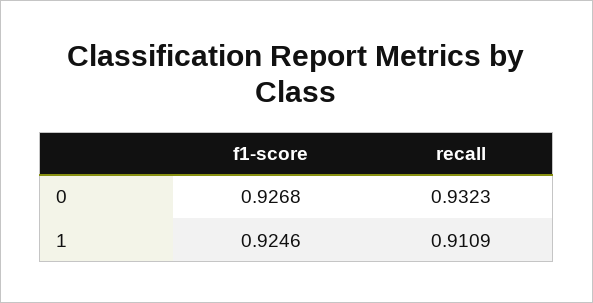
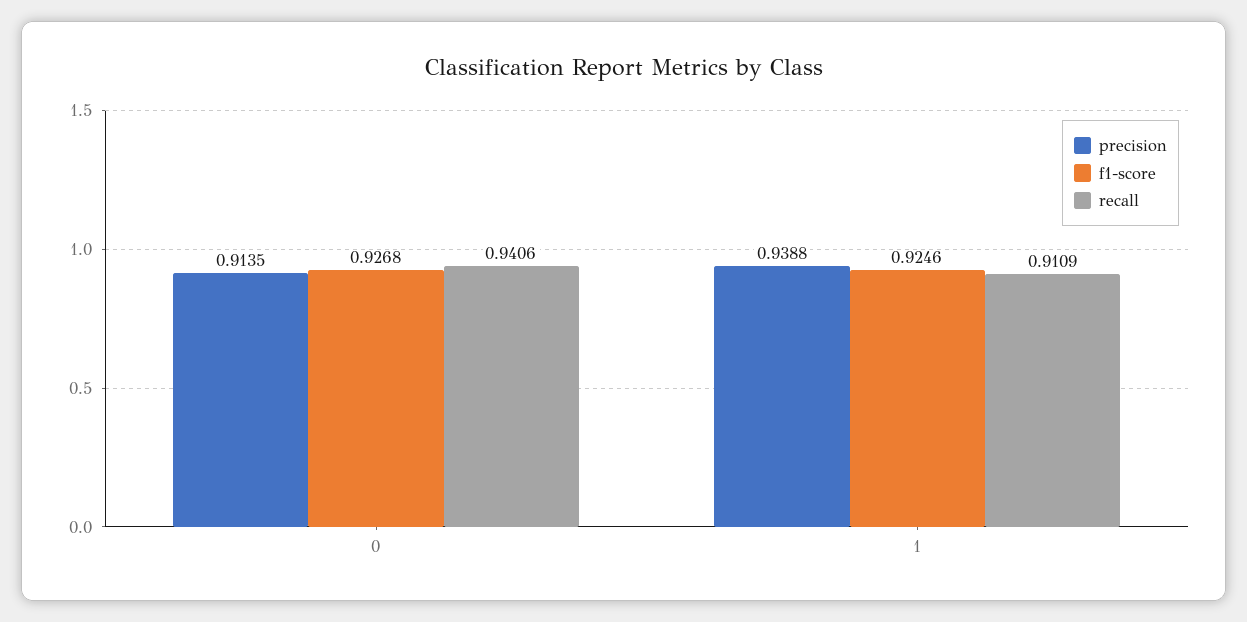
recall, 0: 0.9323 -> 0.9406
precision, 0: none -> 0.9135
precision, 1: none -> 0.9388

